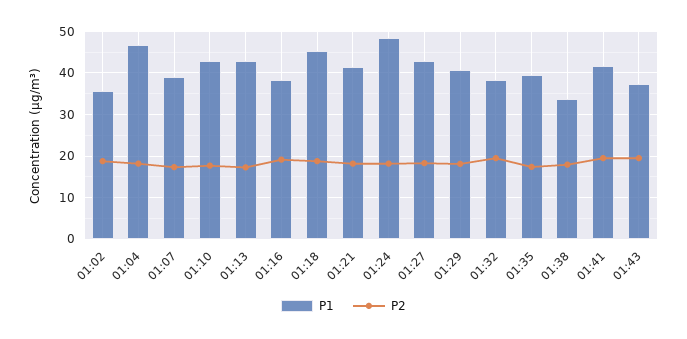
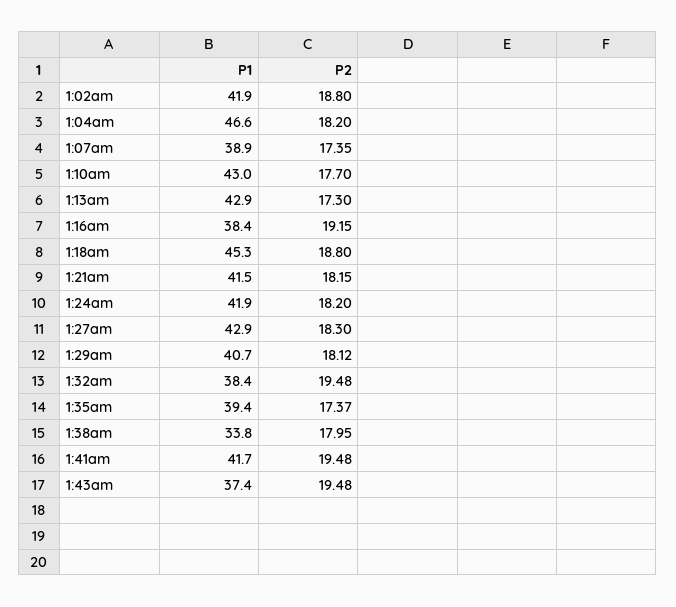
P1, 01:02: 36 -> 41.9
P1, 01:24: 48 -> 41.9

